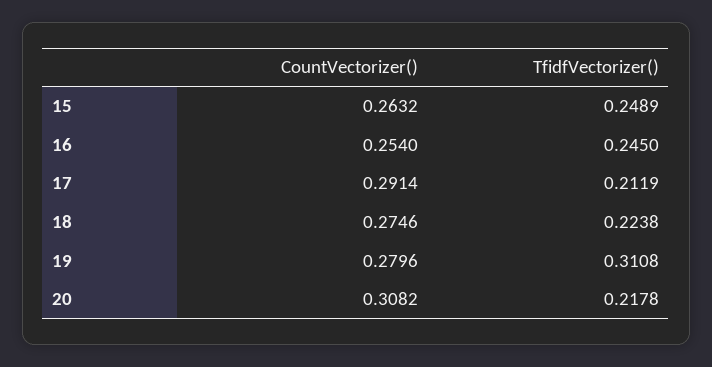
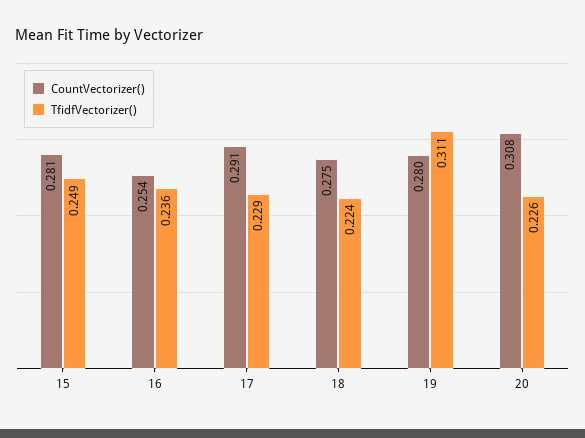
CountVectorizer(), 15: 0.2632 -> 0.281
TfidfVectorizer(), 16: 0.245 -> 0.236
TfidfVectorizer(), 17: 0.2119 -> 0.229
TfidfVectorizer(), 20: 0.2178 -> 0.226

